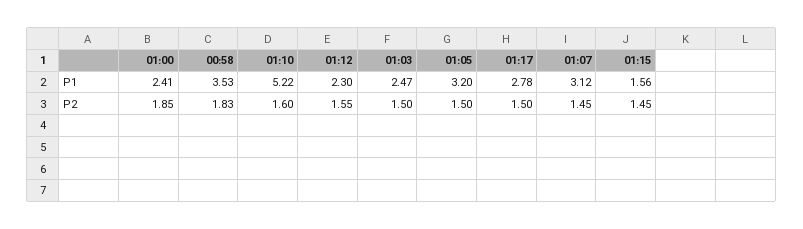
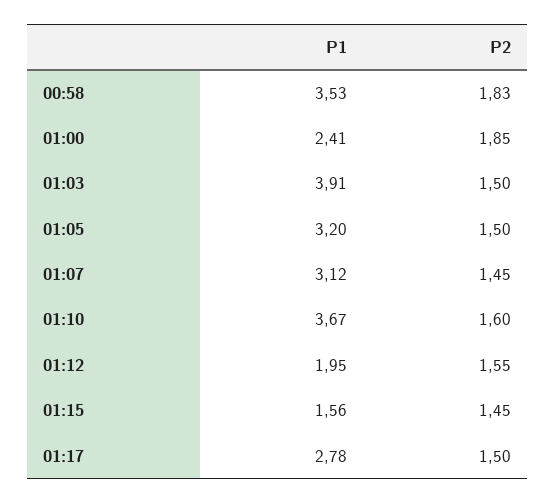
01:10, P1: 5.22 -> 3.67
01:12, P1: 2.3 -> 1.95
01:03, P1: 2.47 -> 3.91

